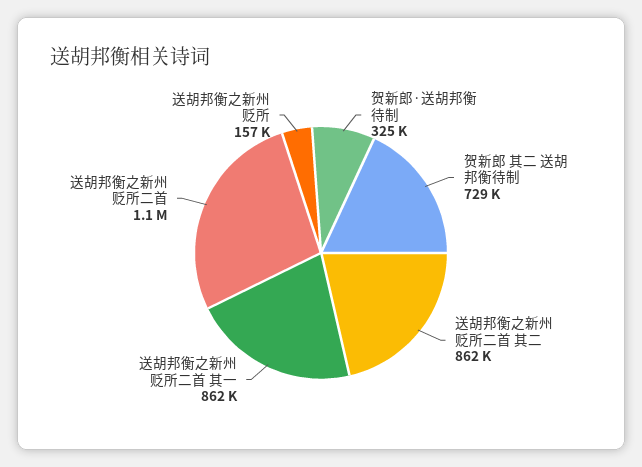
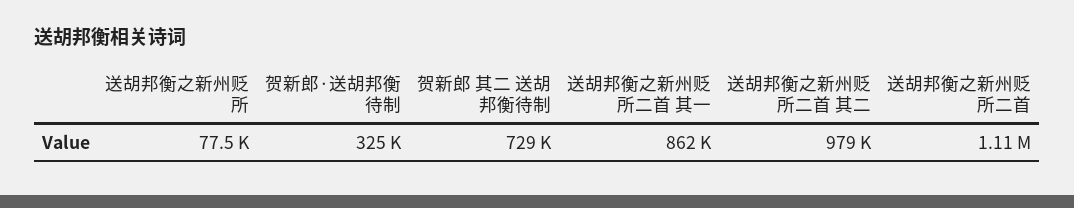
送胡邦衡之新州贬所二首 其二: 862000 -> 979000
送胡邦衡之新州贬所: 157000 -> 77500

